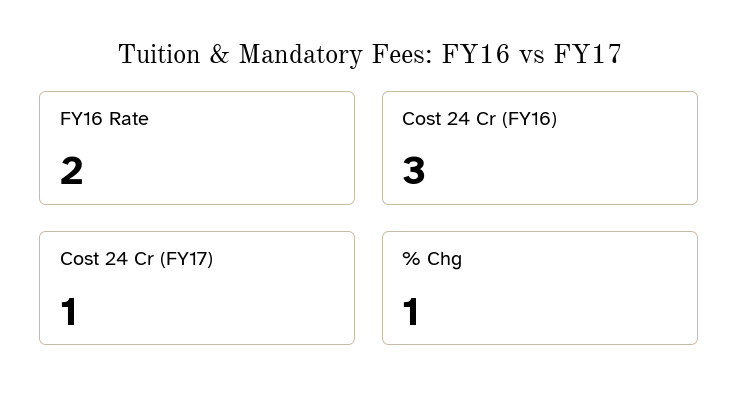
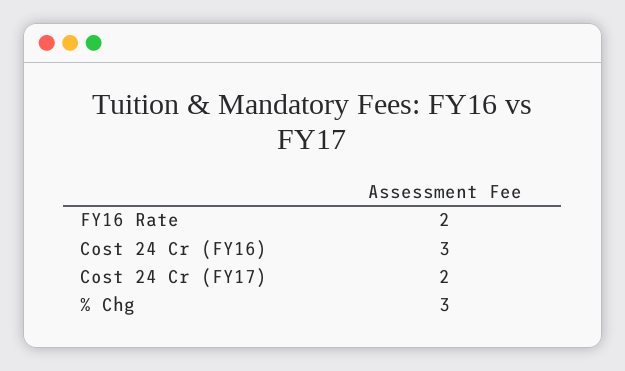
Cost 24 Cr (FY17): 1 -> 2
% Chg: 1 -> 3

